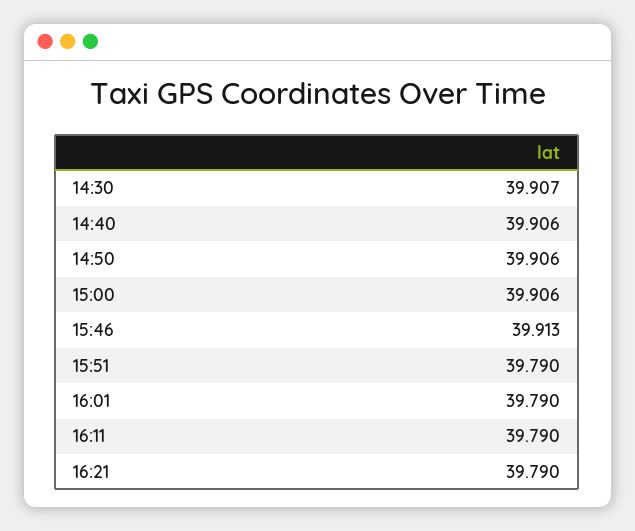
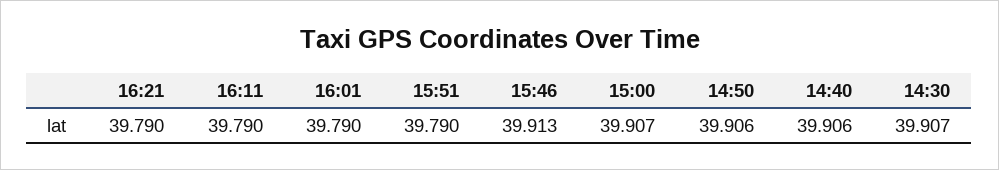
15:00: 39.906 -> 39.907

